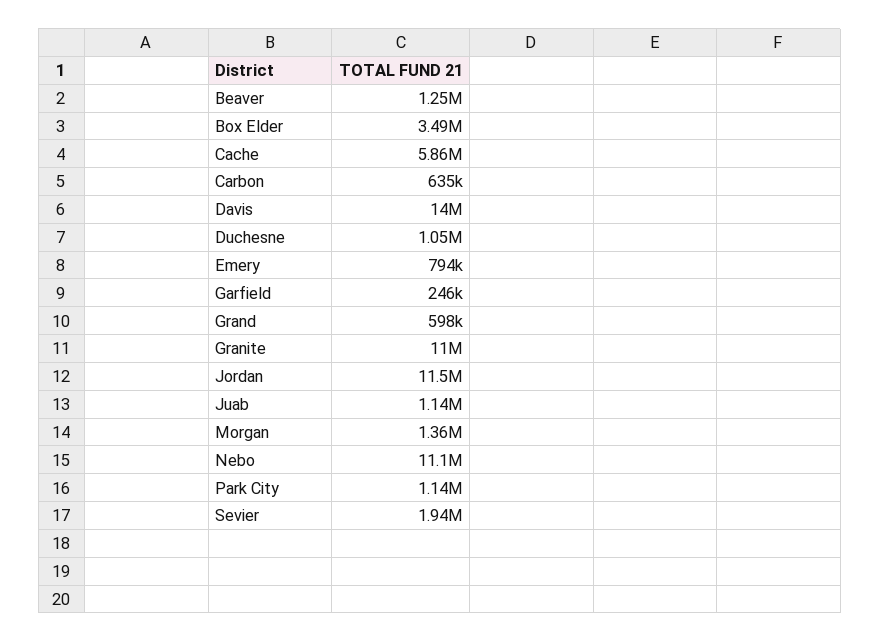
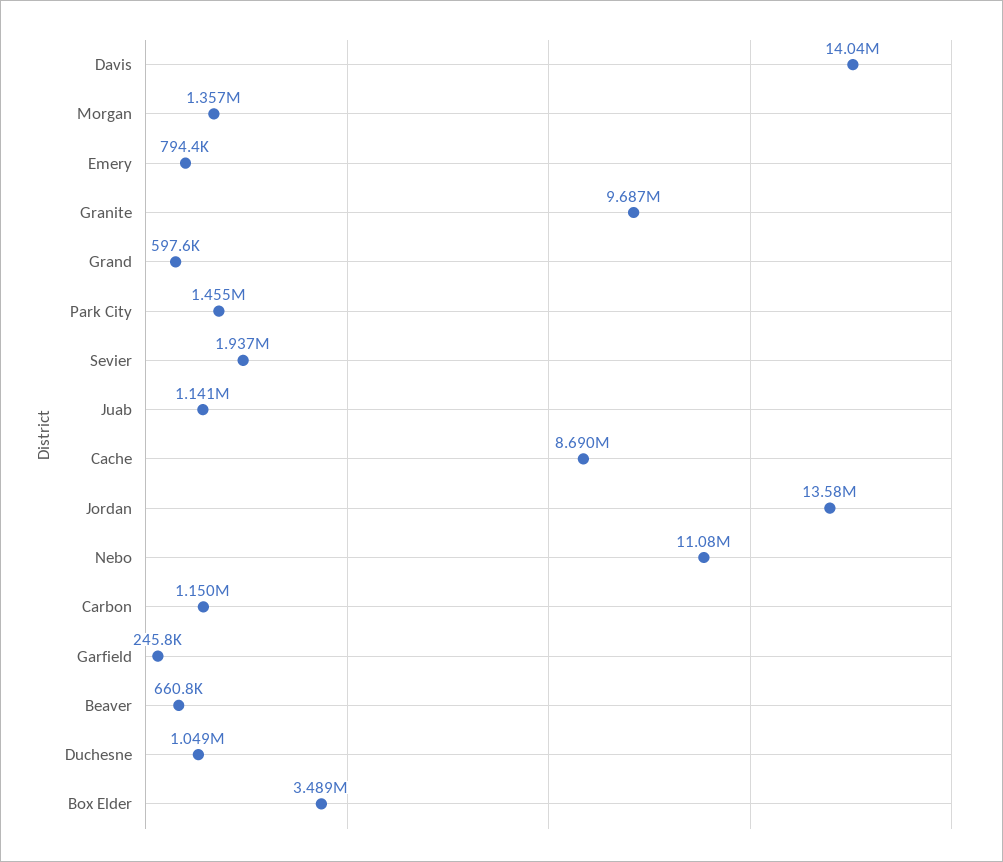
Beaver: 1250000 -> 660800
Cache: 5860000 -> 8690000
Carbon: 635000 -> 1150000
Granite: 11000000 -> 9687000
Jordan: 11500000 -> 13580000
Park City: 1140000 -> 1455000

